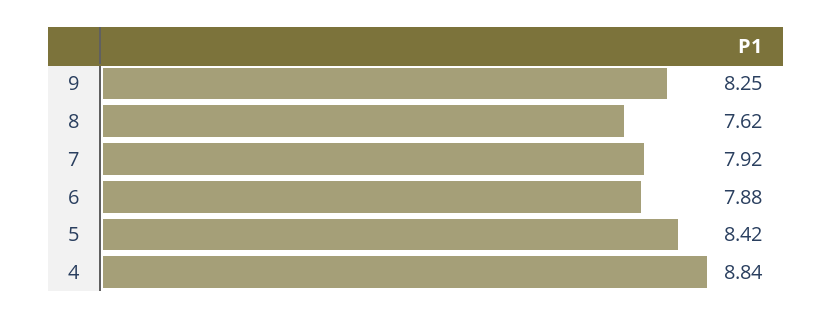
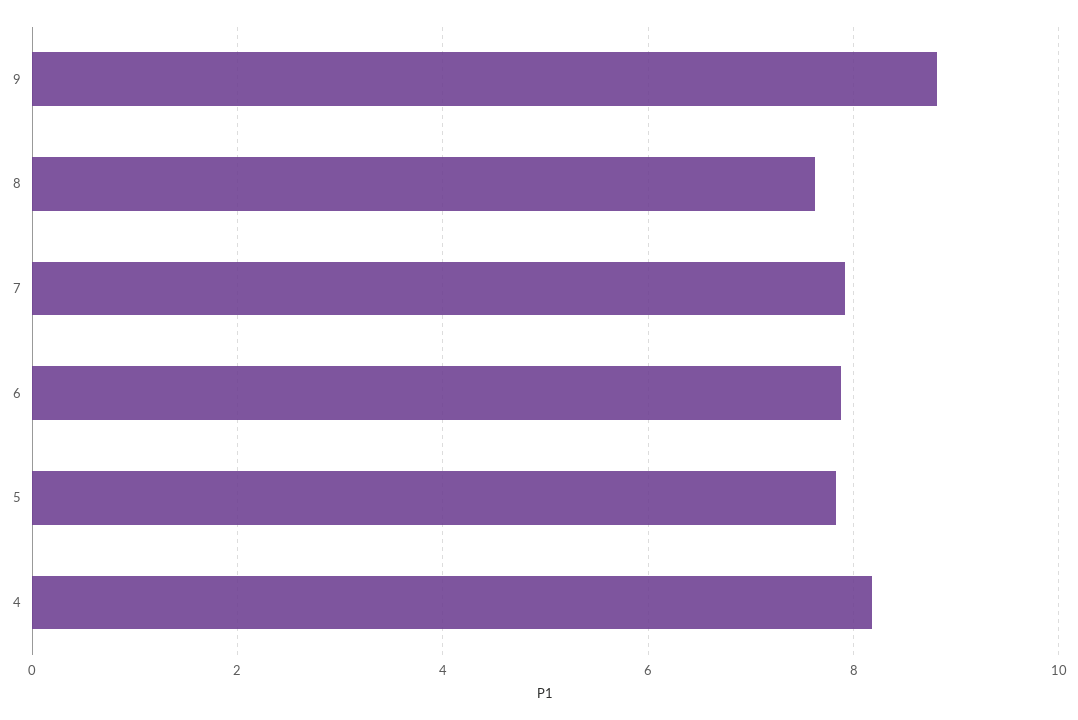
9: 8.25 -> 8.8
5: 8.42 -> 7.8
4: 8.84 -> 8.2

